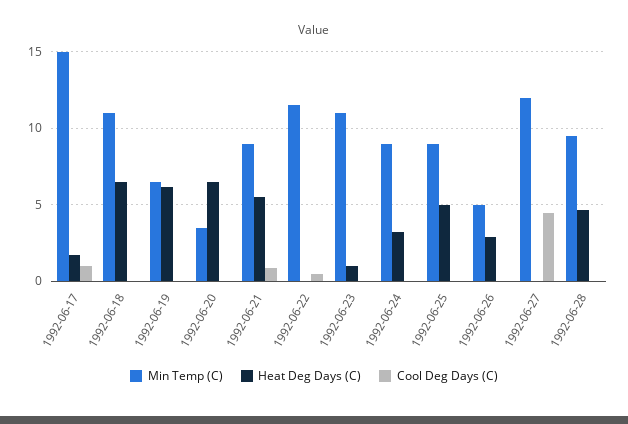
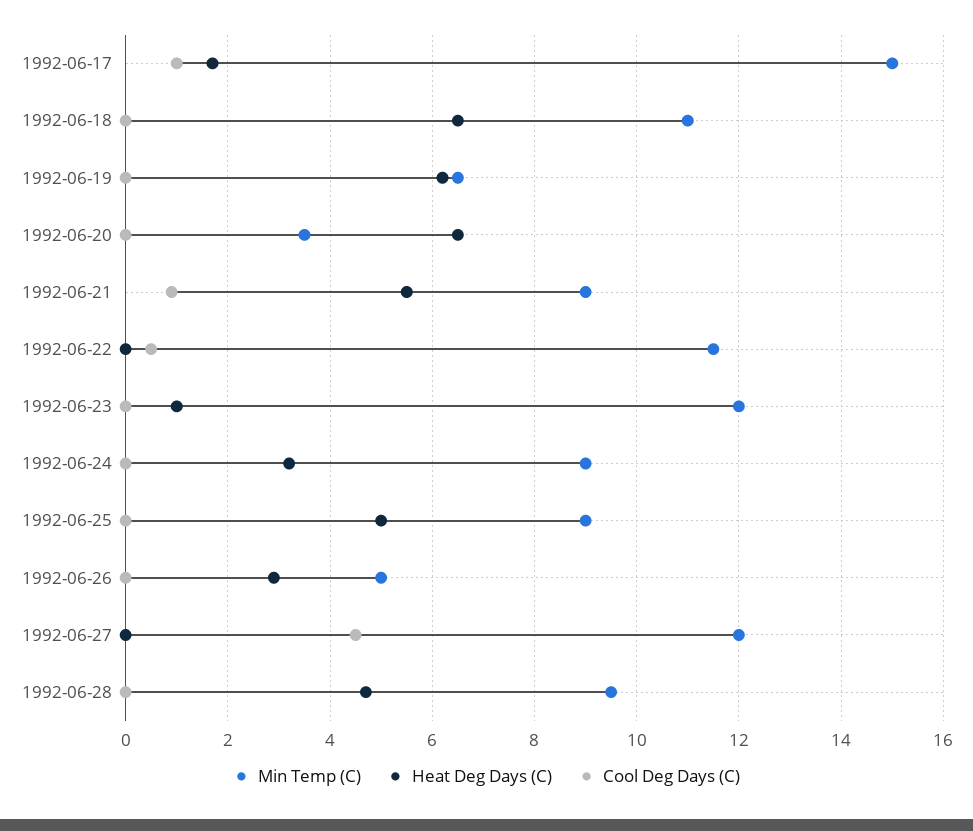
Min Temp (C), 1992-06-23: 11 -> 12

